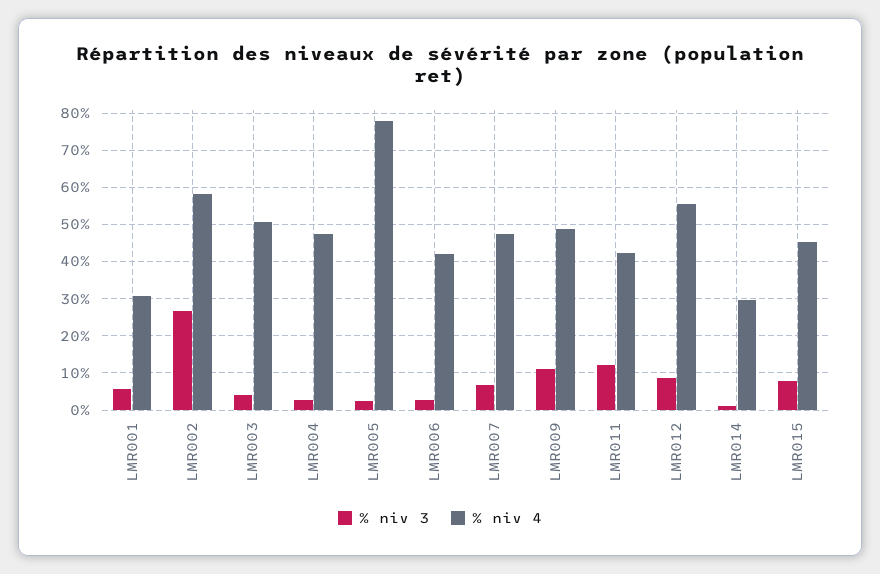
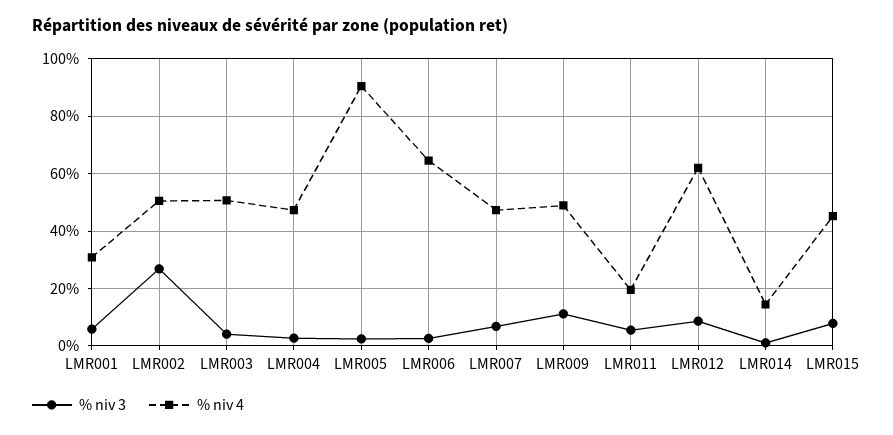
% niv 4, LMR002: 58 -> 50
% niv 4, LMR005: 78 -> 90
% niv 4, LMR006: 42 -> 65
% niv 3, LMR011: 12 -> 5
% niv 4, LMR011: 42 -> 20
% niv 4, LMR012: 56 -> 62.5
% niv 4, LMR014: 30 -> 15

